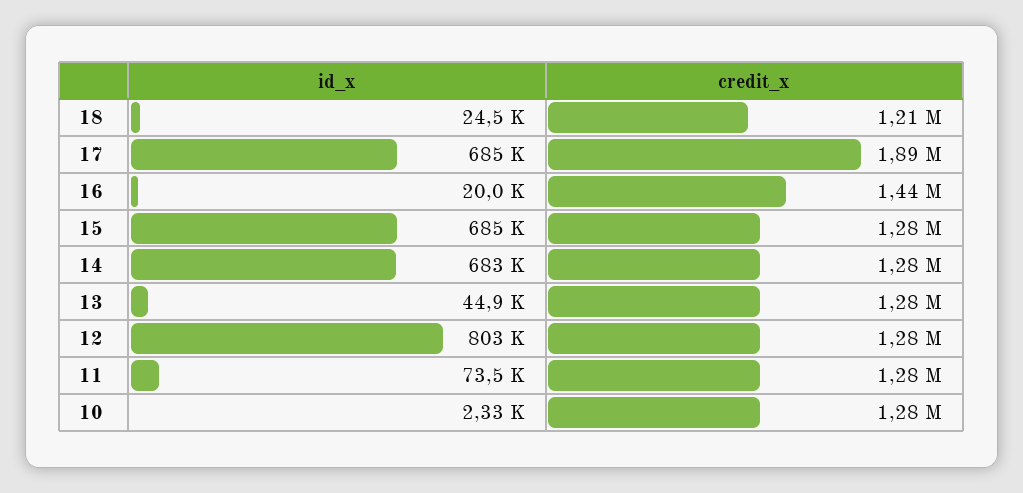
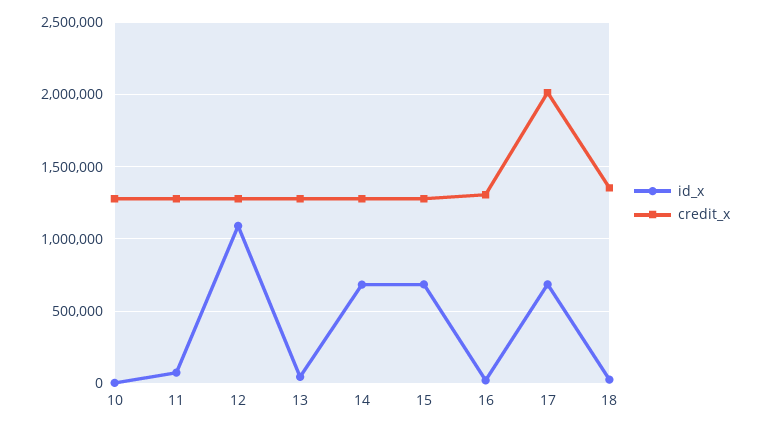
credit_x, 18: 1210000 -> 1350000
credit_x, 17: 1890000 -> 2000000
credit_x, 16: 1440000 -> 1300000
id_x, 12: 803000 -> 1100000

